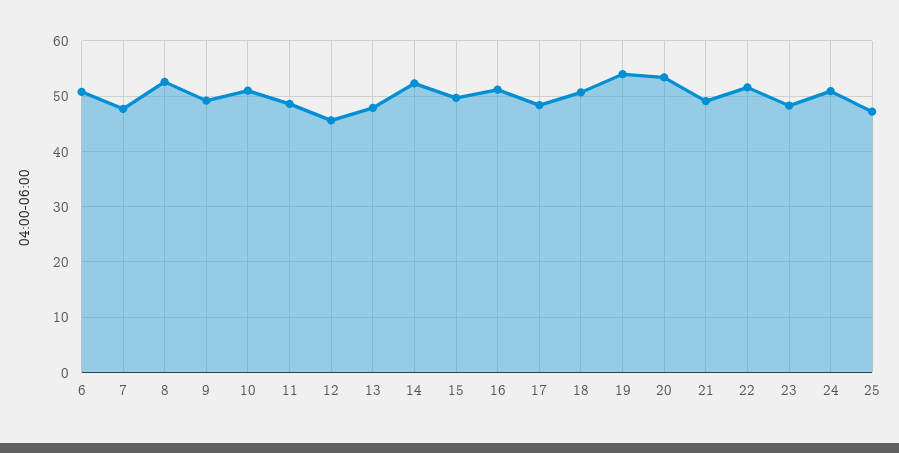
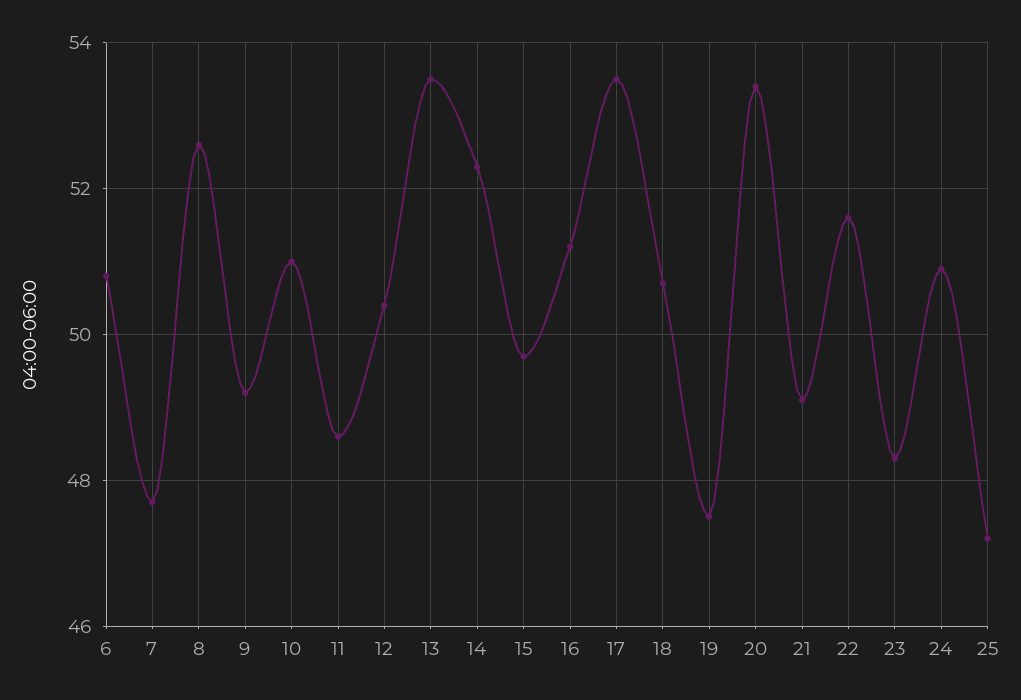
12: 46 -> 50.5
13: 48 -> 53.5
17: 48 -> 53.5
19: 54 -> 47.5

